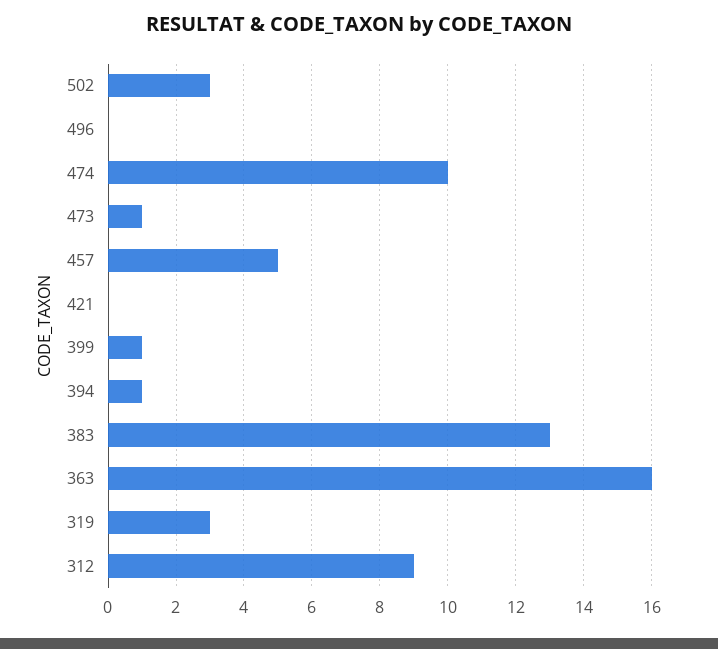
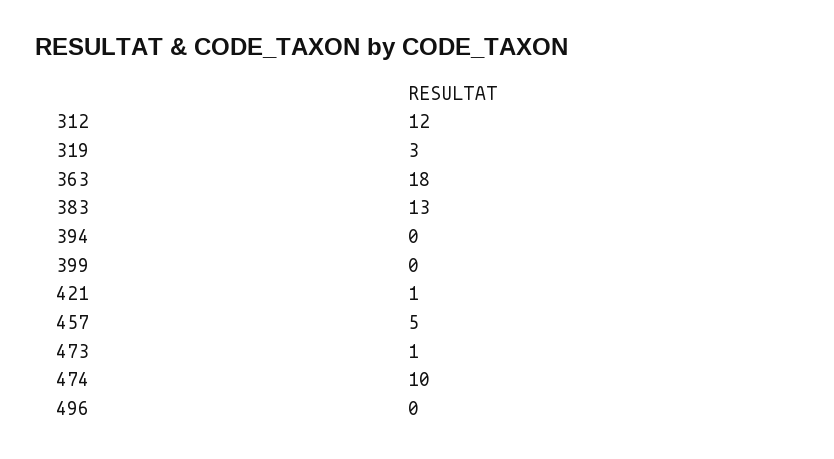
502: 3 -> none
421: 0 -> 1
399: 1 -> 0
394: 1 -> 0
363: 16 -> 18
312: 9 -> 12

